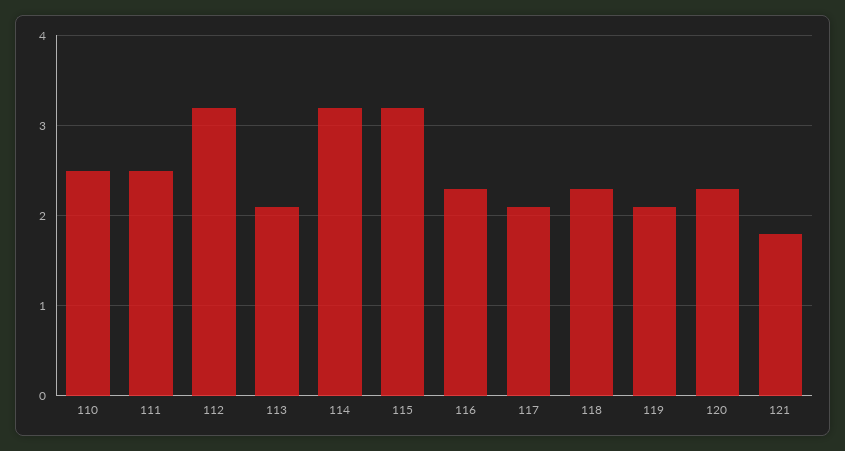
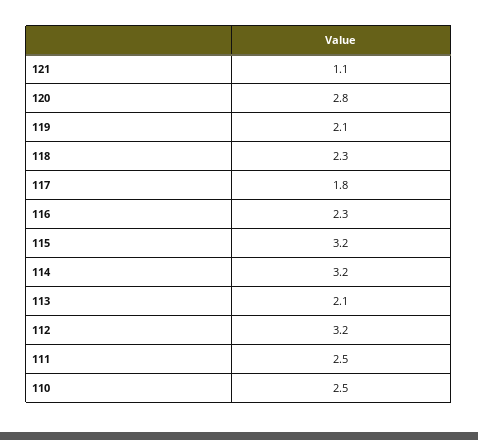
117: 2.1 -> 1.8
120: 2.3 -> 2.8
121: 1.8 -> 1.1

